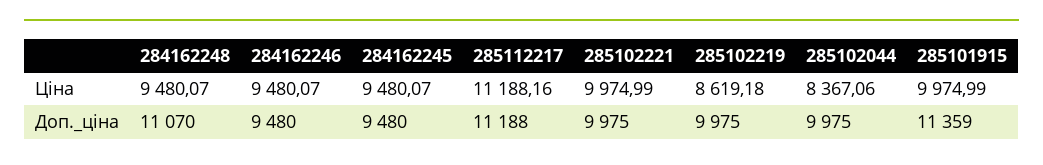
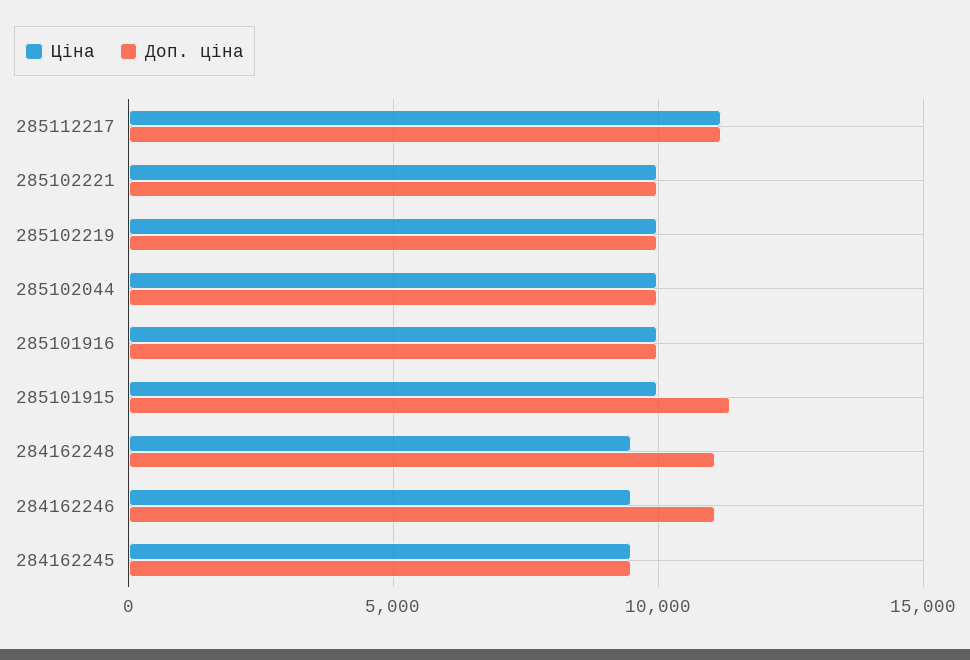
Ціна, 285102219: 8619.18 -> 10000
Ціна, 285102044: 8367.06 -> 10000
Доп._ціна, 284162246: 9480 -> 11000
Ціна, 285101916: none -> 10000
Доп._ціна, 285101916: none -> 10000

